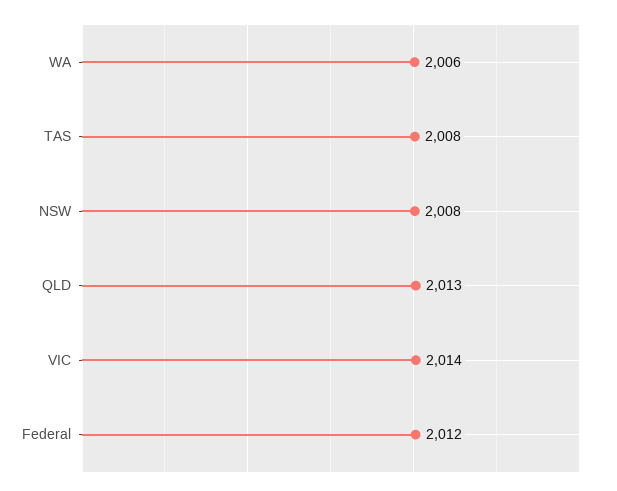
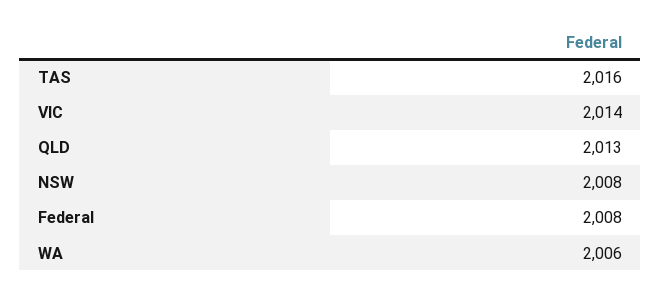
TAS: 2008 -> 2016
Federal: 2012 -> 2008

